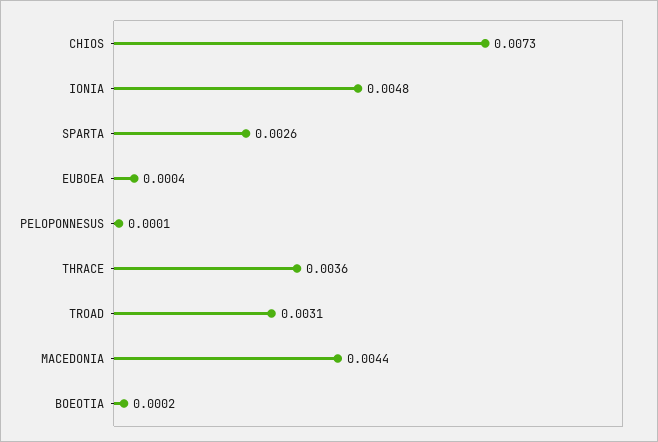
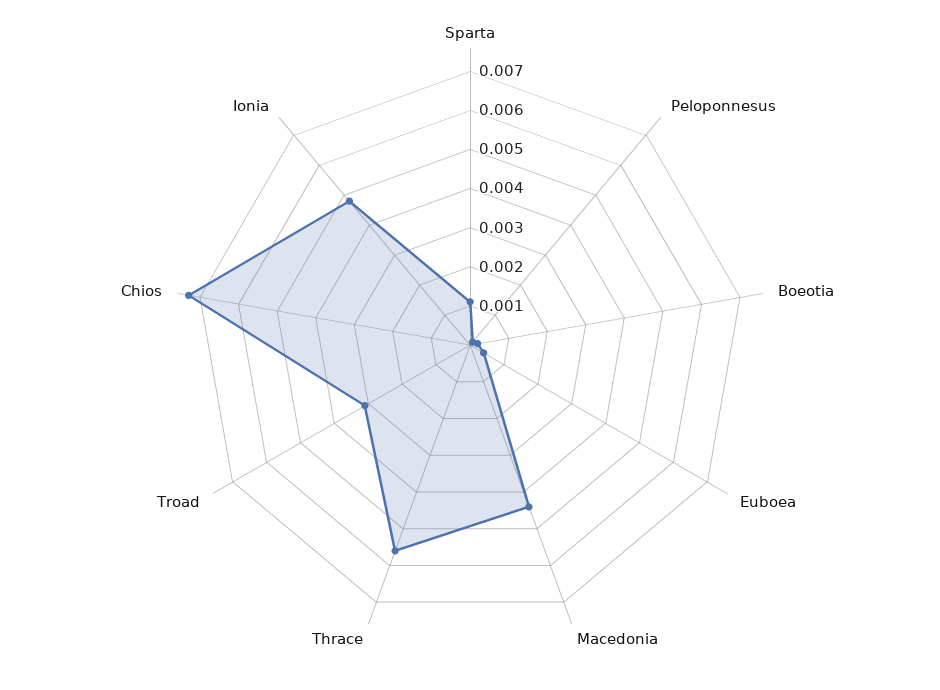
SPARTA: 0.0026 -> 0.001
THRACE: 0.0036 -> 0.0055

